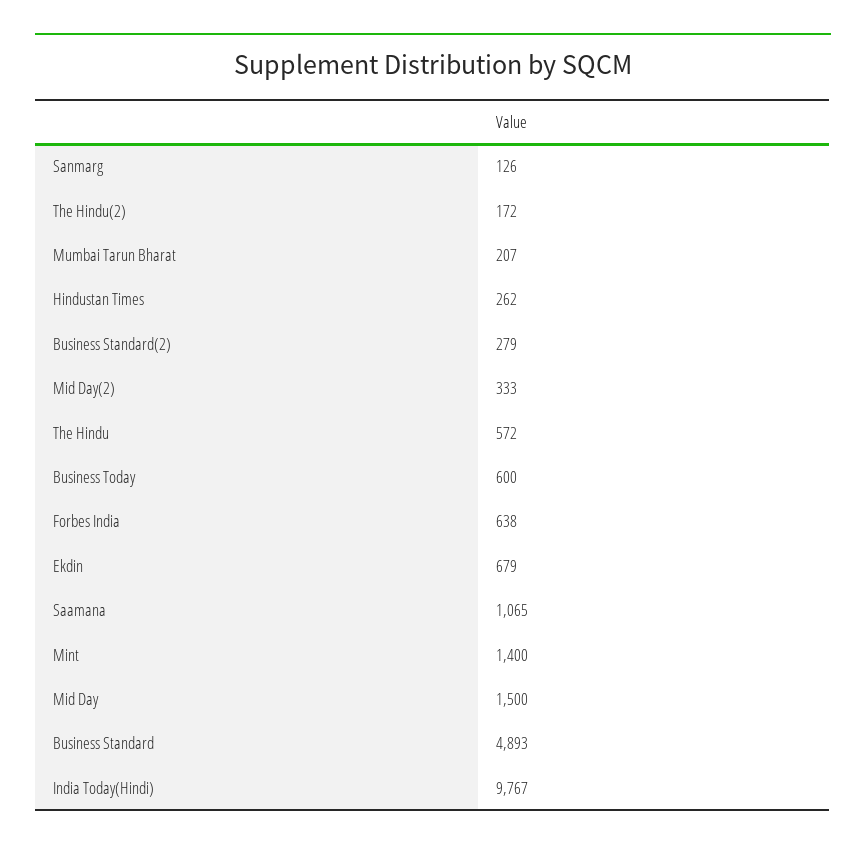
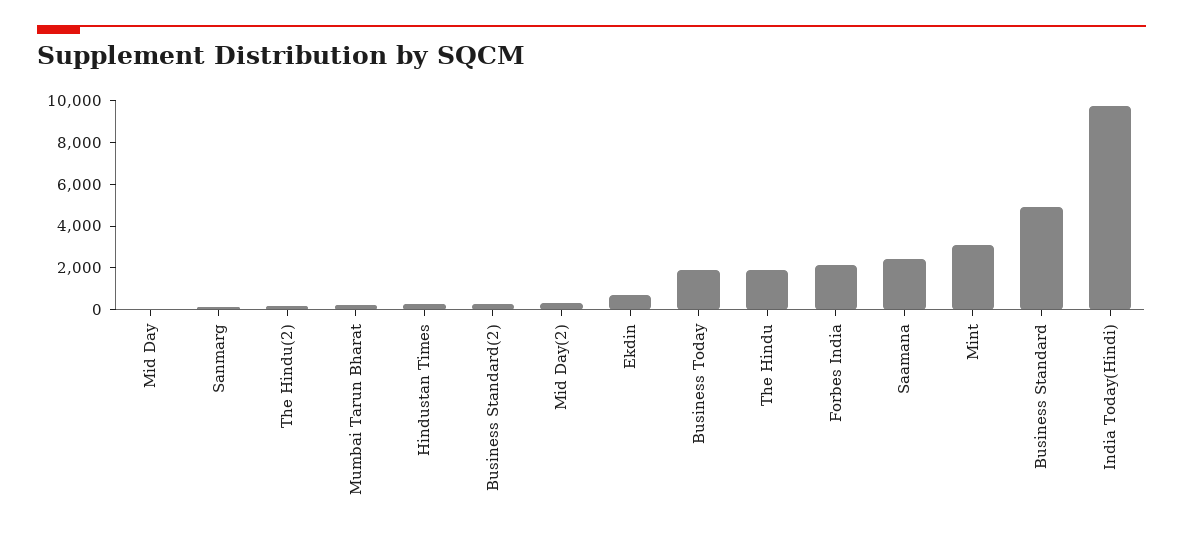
The Hindu: 572 -> 2000
Business Today: 600 -> 2000
Forbes India: 638 -> 2000
Saamana: 1065 -> 2500
Mint: 1400 -> 3000
Mid Day: 1500 -> 0

